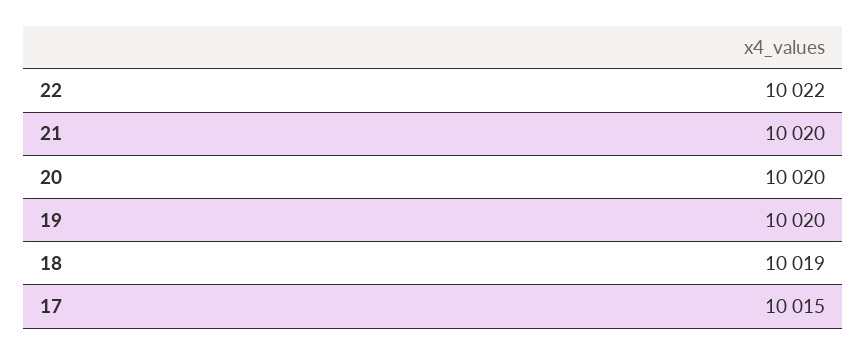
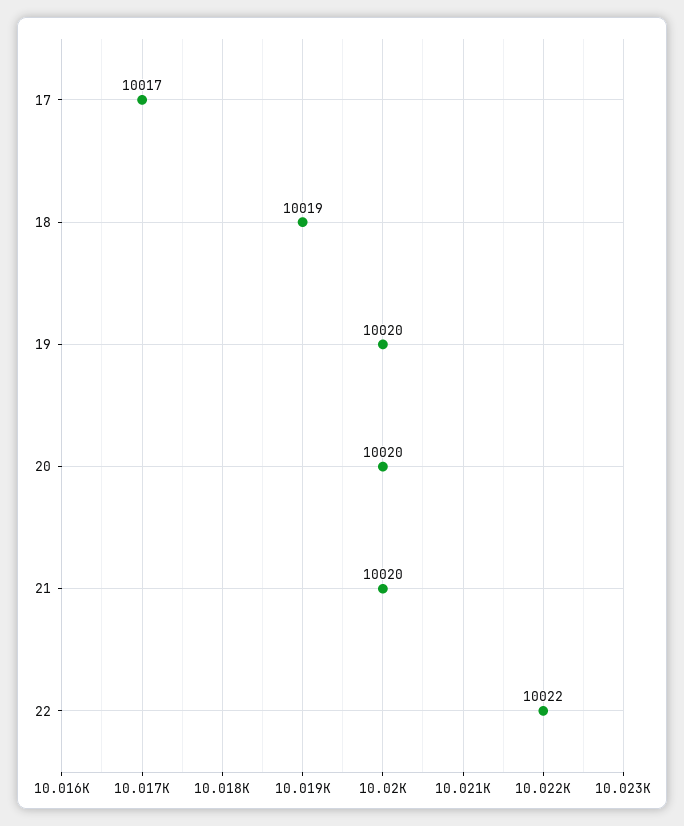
17: 10015 -> 10017

